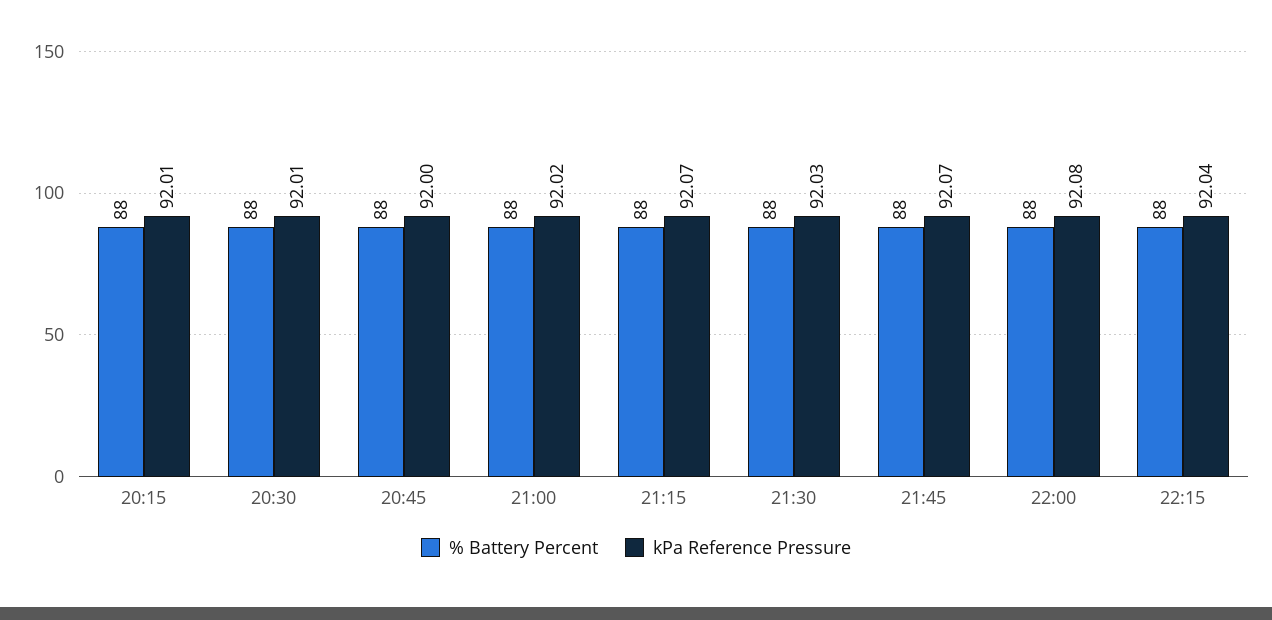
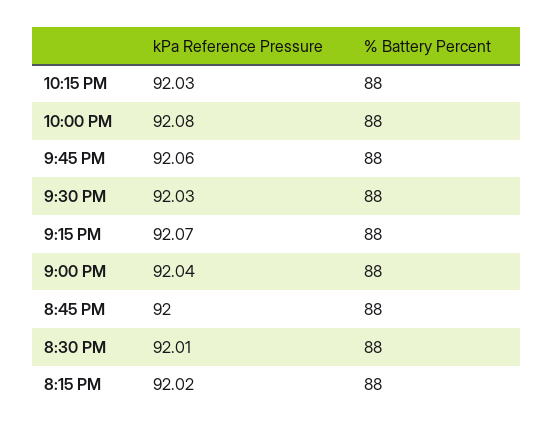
kPa Reference Pressure, 20:15: 92.01 -> 92.02
kPa Reference Pressure, 21:00: 92.02 -> 92.04
kPa Reference Pressure, 21:45: 92.07 -> 92.06
kPa Reference Pressure, 22:15: 92.04 -> 92.03

